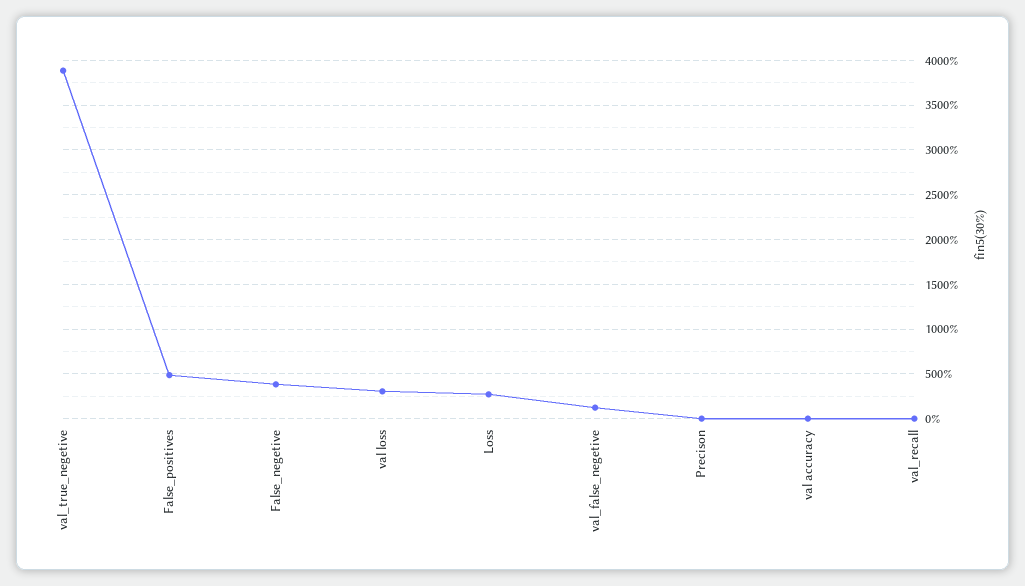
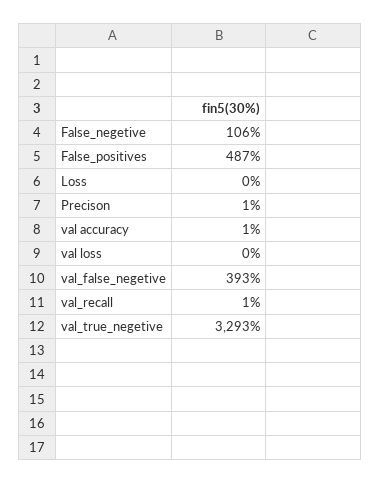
val_true_negetive: 3900 -> 3293
False_negetive: 400 -> 106
val loss: 300 -> 0
Loss: 300 -> 0
val_false_negetive: 100 -> 393

